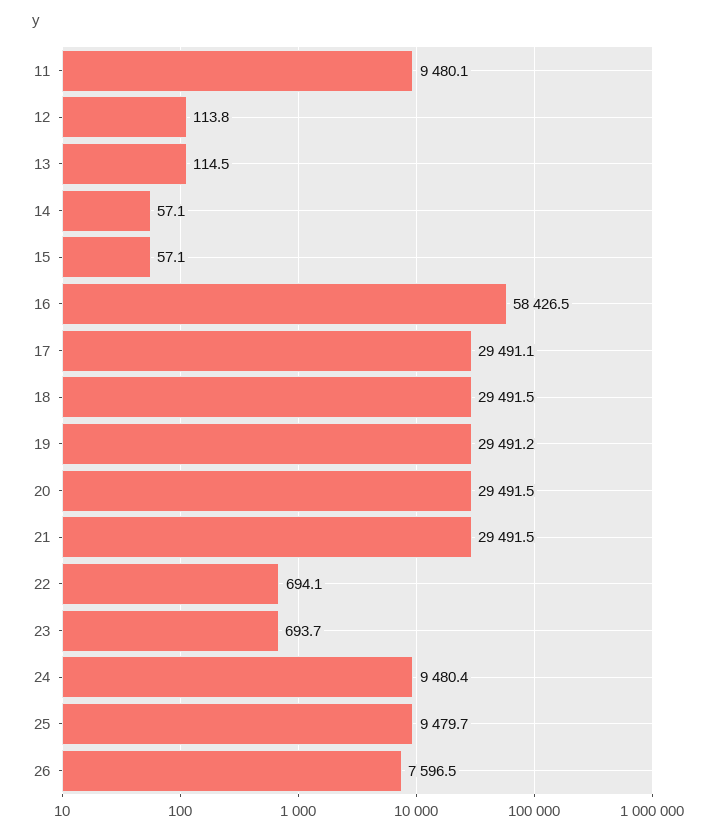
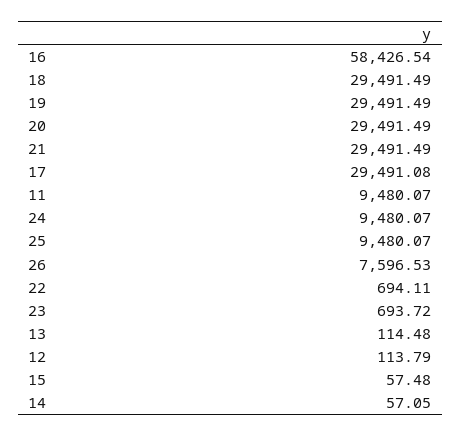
15: 57.1 -> 57.48
19: 29491.2 -> 29491.49
24: 9480.4 -> 9480.07
25: 9479.7 -> 9480.07

